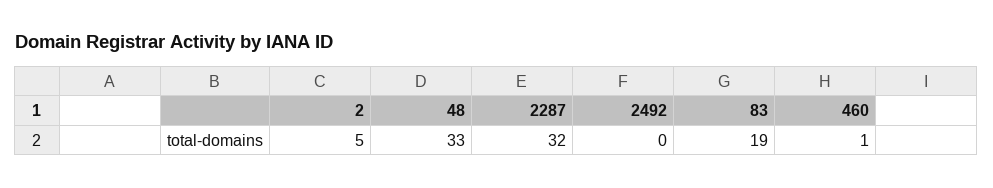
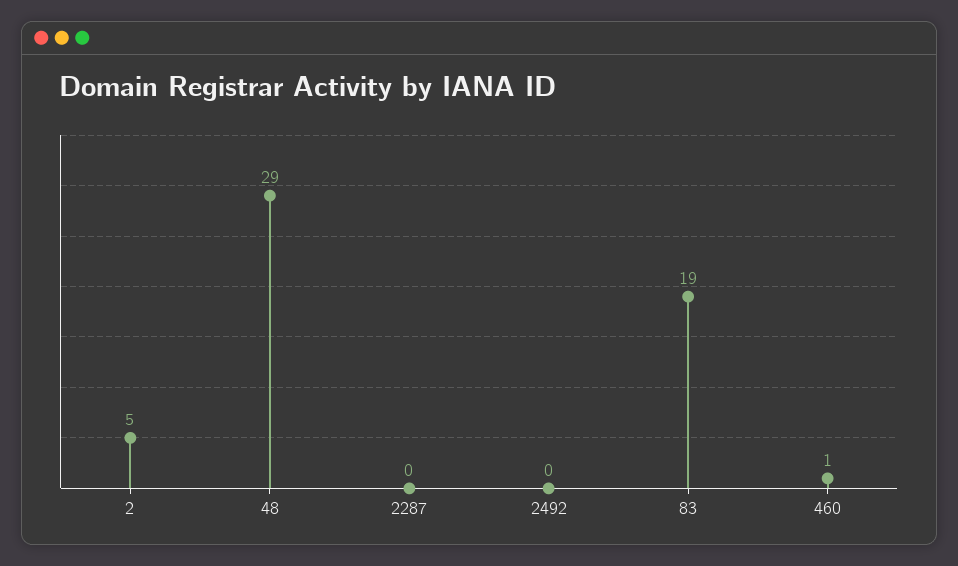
48: 33 -> 29
2287: 32 -> 0

